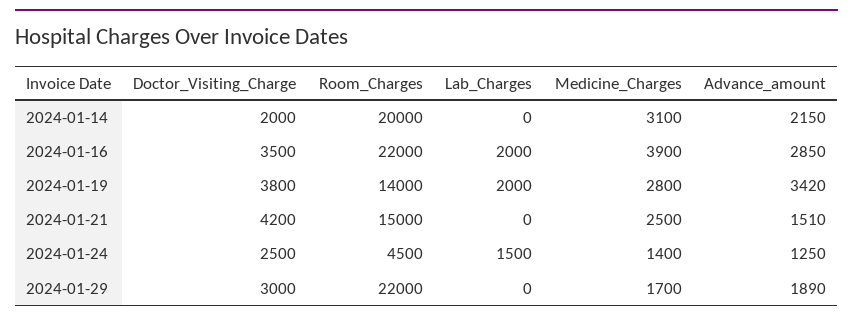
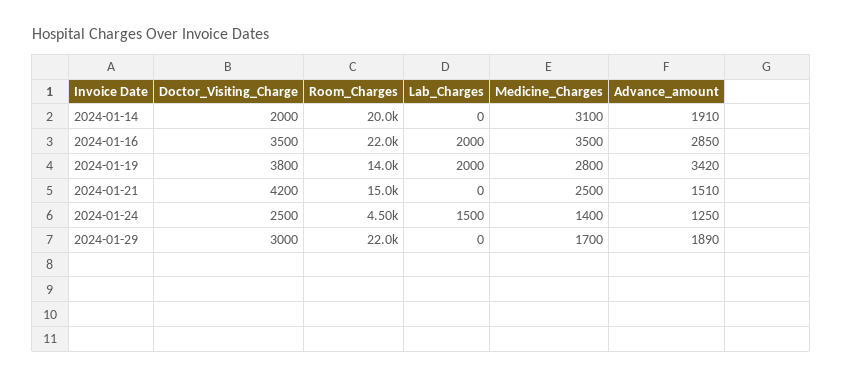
Advance_amount, 2024-01-14: 2150 -> 1910
Medicine_Charges, 2024-01-16: 3900 -> 3500

